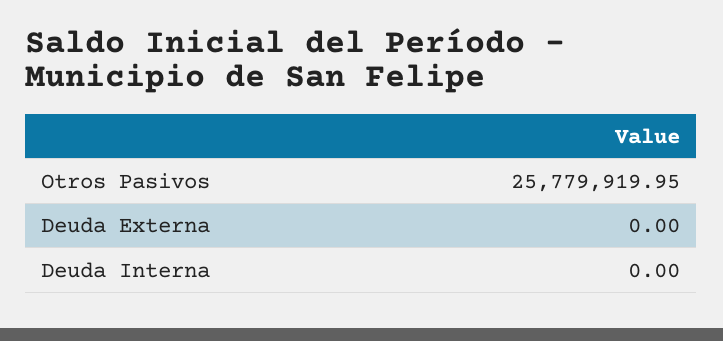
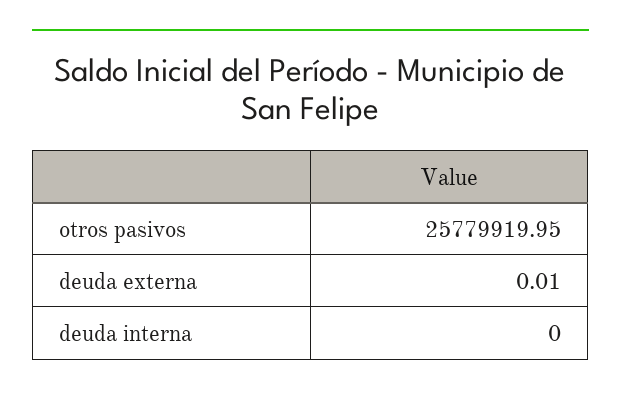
Deuda Externa: 0 -> 0.01

